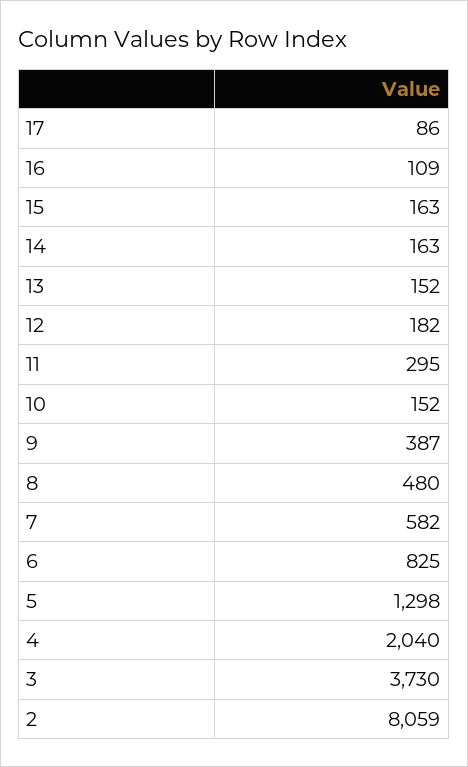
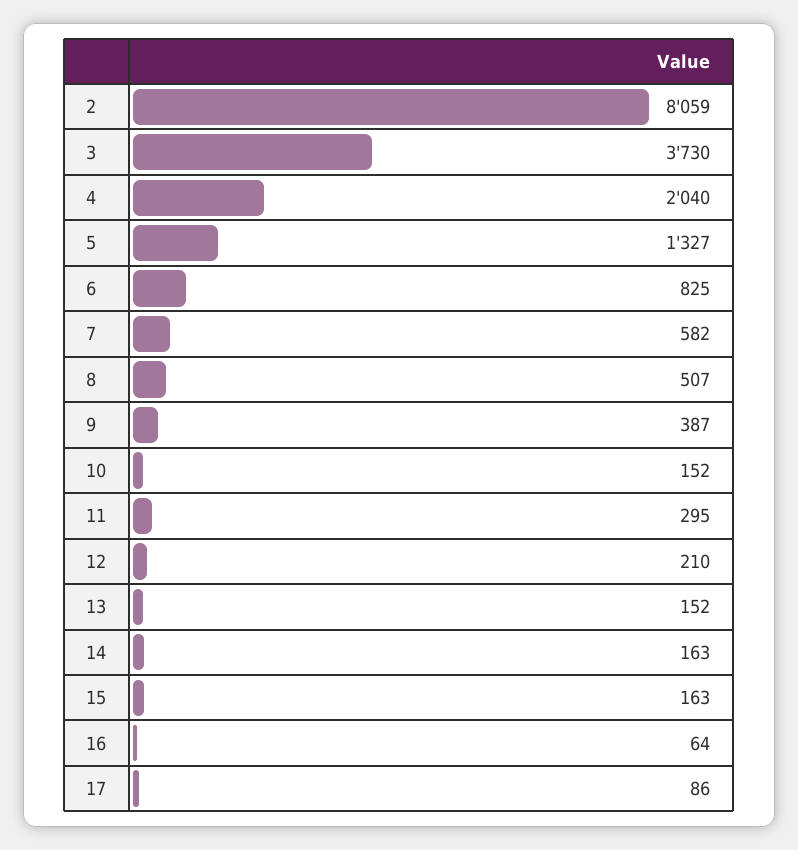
16: 109 -> 64
12: 182 -> 210
8: 480 -> 507
5: 1298 -> 1327

